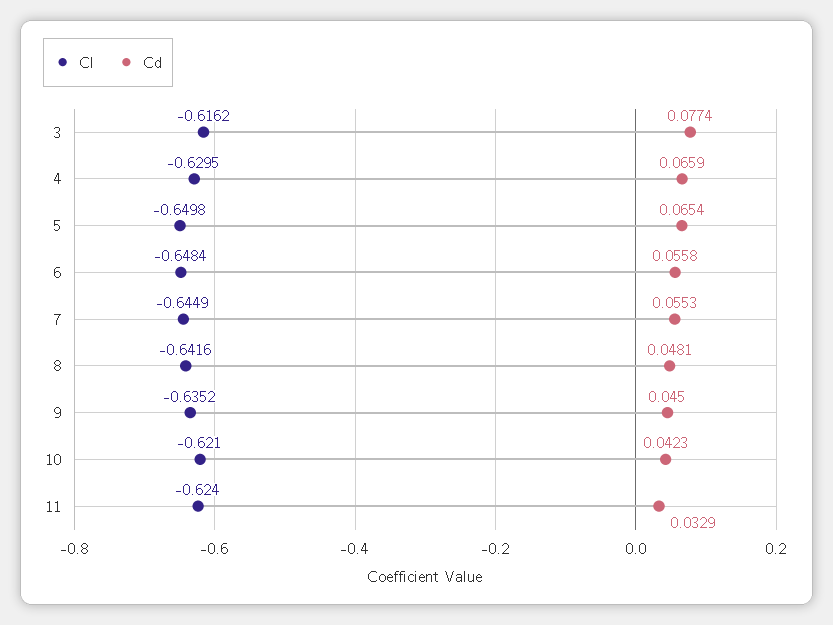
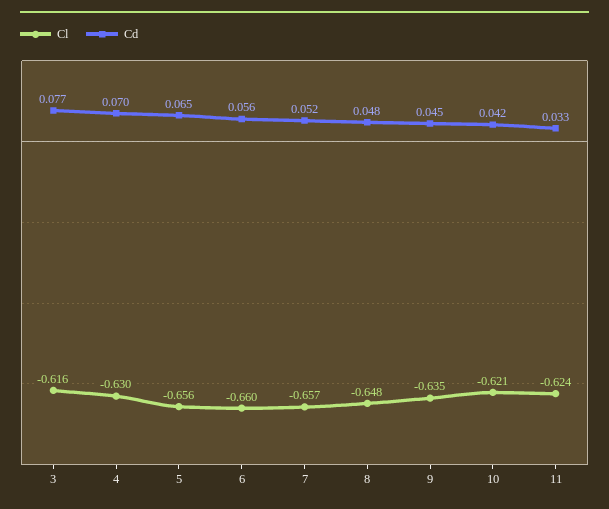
Cd, 4: 0.0659 -> 0.07
Cl, 5: -0.6498 -> -0.656
Cl, 6: -0.6484 -> -0.66
Cl, 7: -0.6449 -> -0.657
Cd, 7: 0.0553 -> 0.052
Cl, 8: -0.6416 -> -0.648

